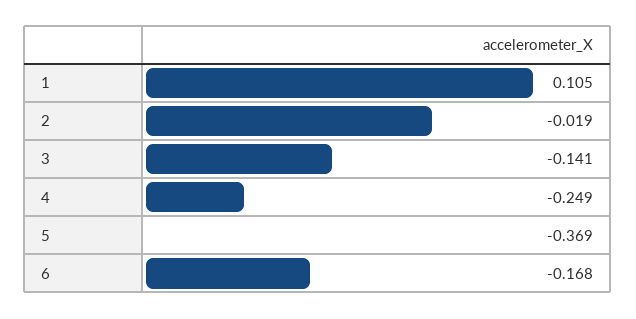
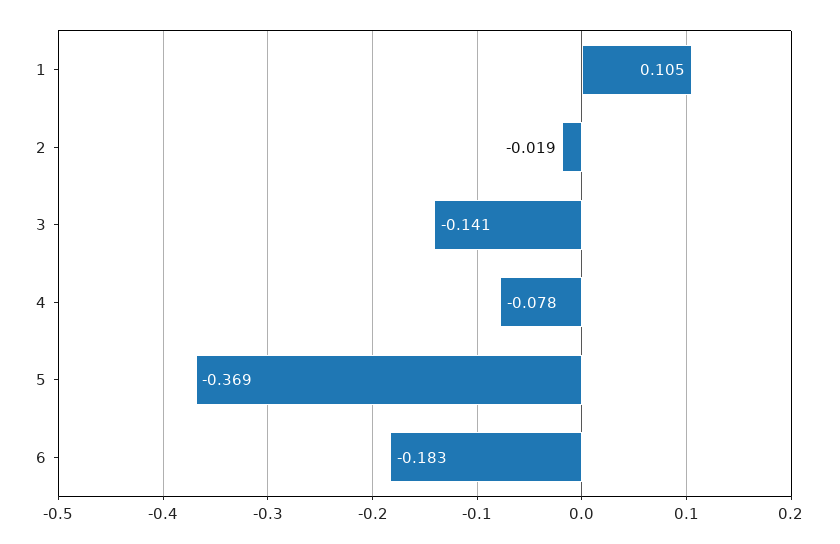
4: -0.249 -> -0.078
6: -0.168 -> -0.183

